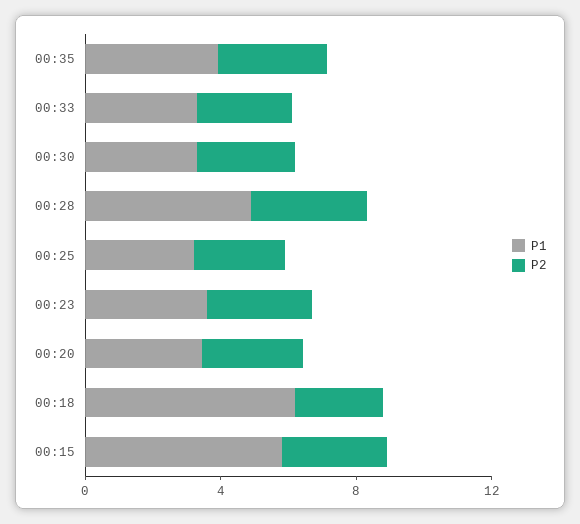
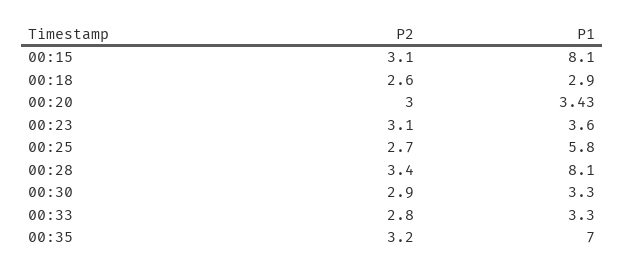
P1, 00:35: 4 -> 7
P1, 00:28: 5 -> 8.1
P1, 00:25: 3 -> 5.8
P1, 00:18: 6 -> 2.9
P1, 00:15: 6 -> 8.1

